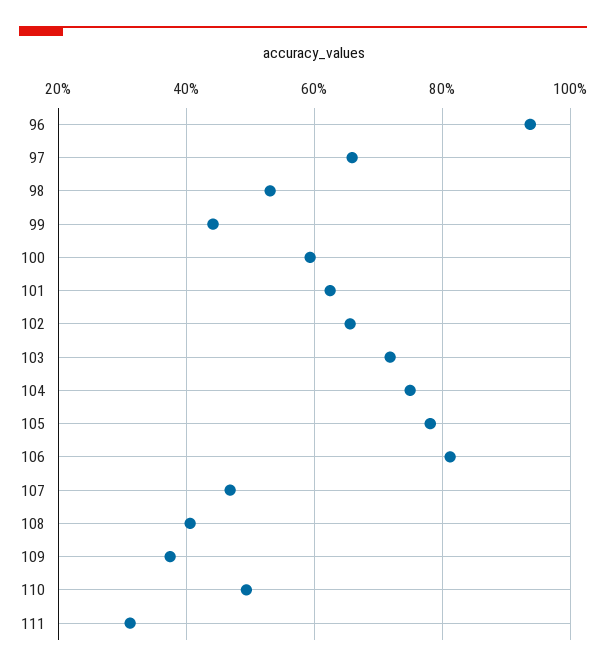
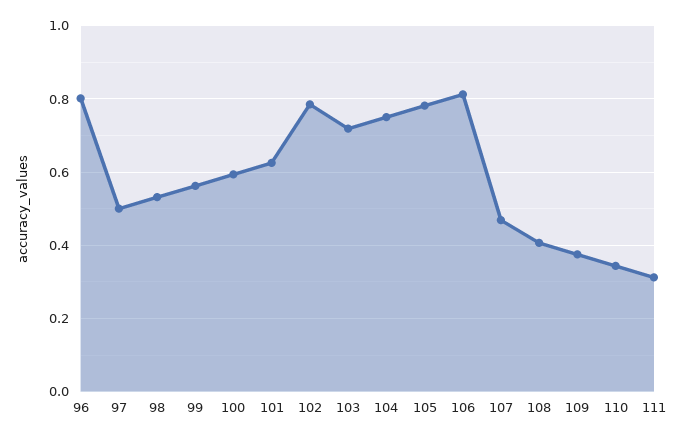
96: 0.94 -> 0.8
97: 0.66 -> 0.5
99: 0.44 -> 0.56
102: 0.66 -> 0.78
110: 0.5 -> 0.34

